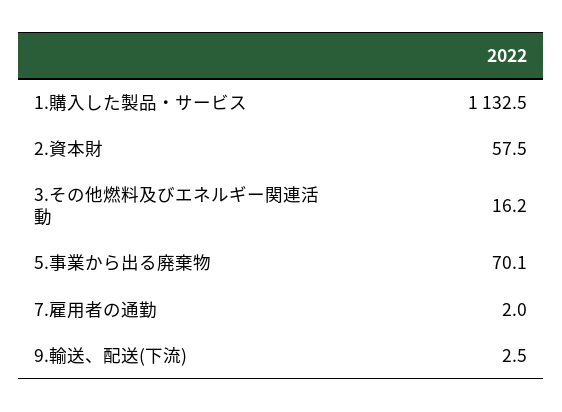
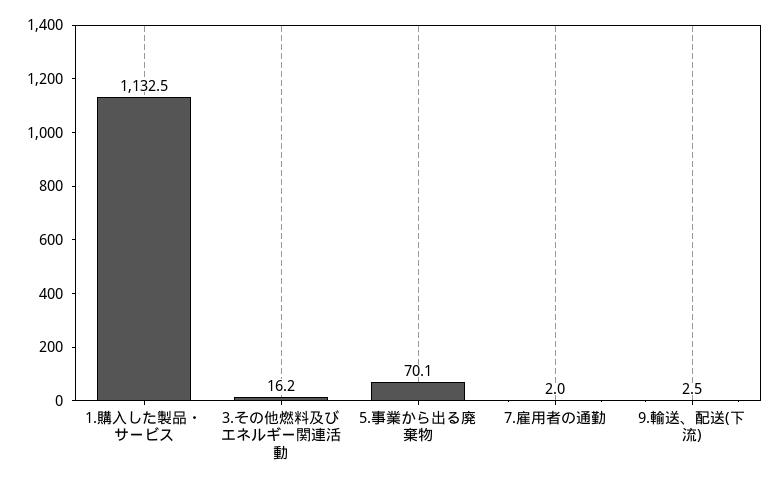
2.資本財: 57.5 -> none

